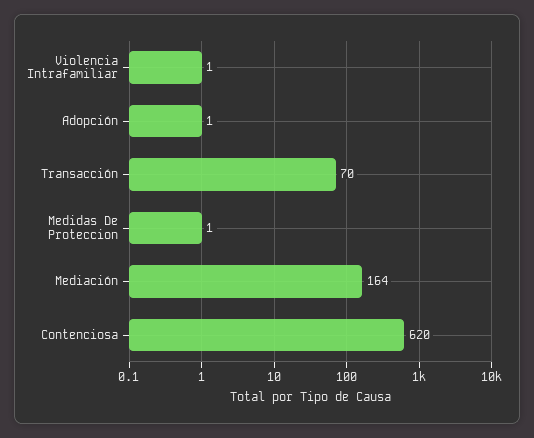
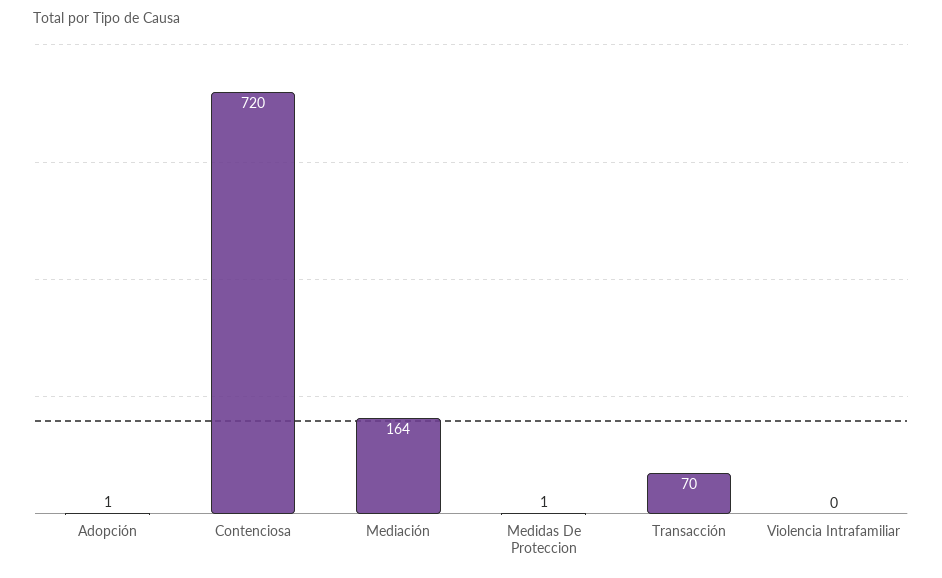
Violencia Intrafamiliar: 1 -> 0
Contenciosa: 620 -> 720

